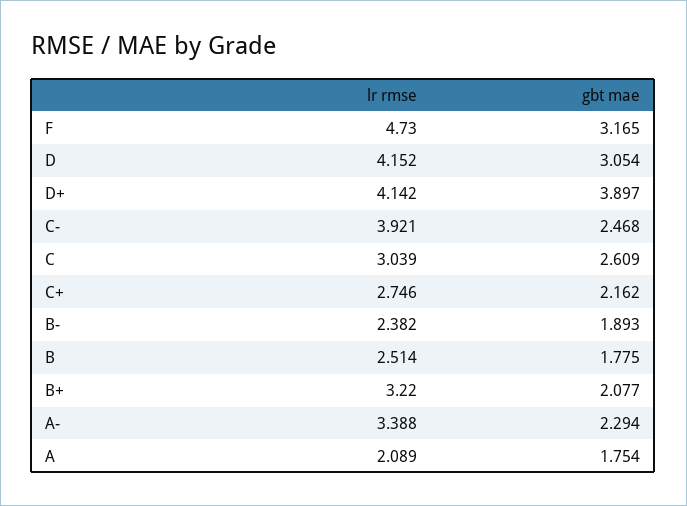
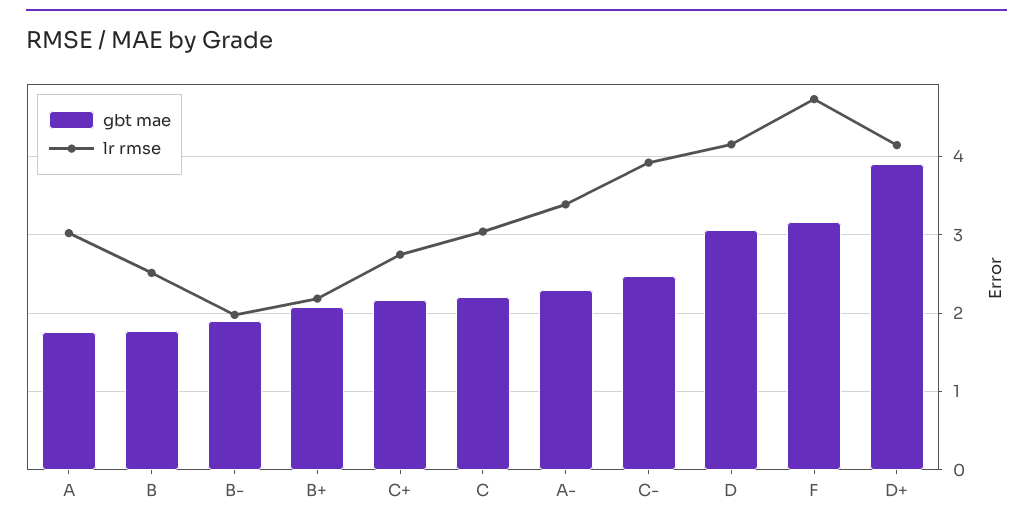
gbt mae, C: 2.609 -> 2.2
lr rmse, B-: 2.382 -> 2
lr rmse, B+: 3.22 -> 2.2
lr rmse, A: 2.089 -> 3

